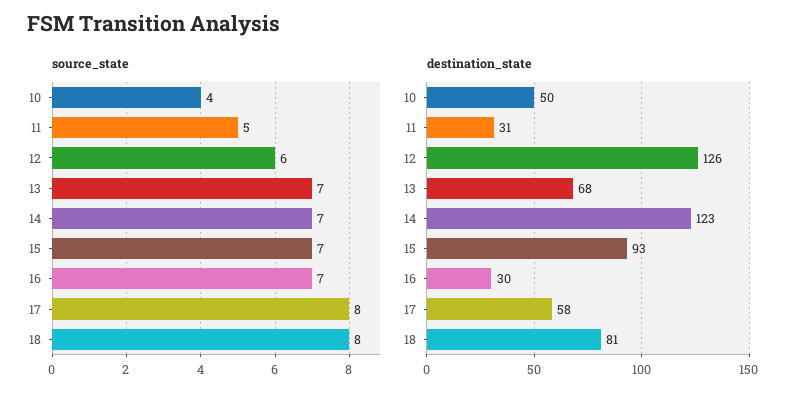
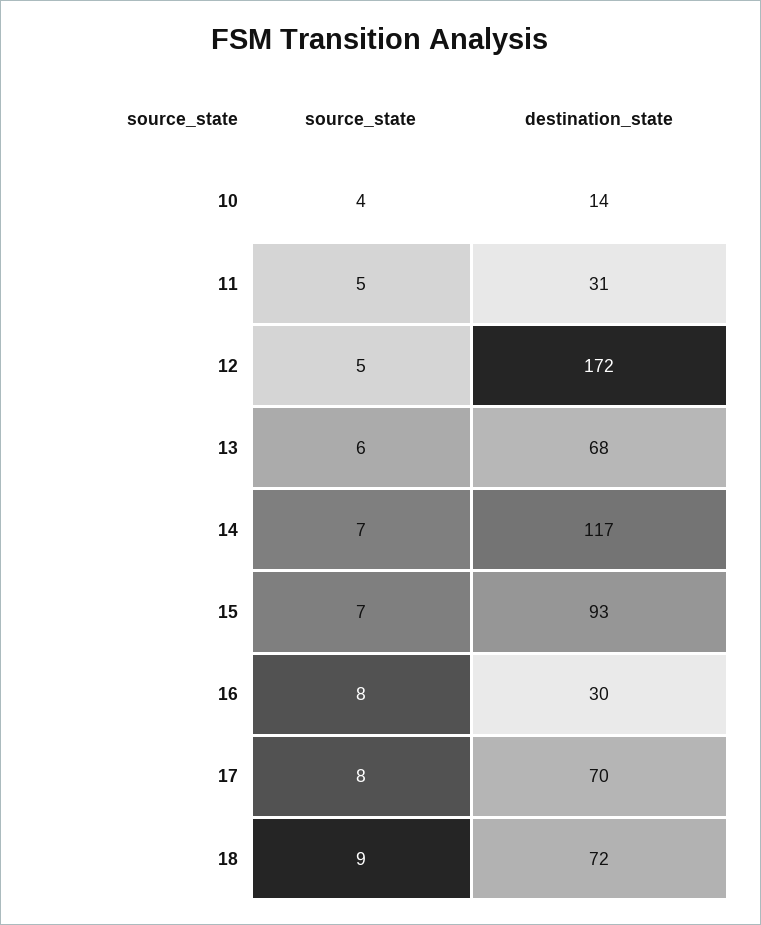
source_state, 12: 6 -> 5
source_state, 13: 7 -> 6
source_state, 16: 7 -> 8
source_state, 18: 8 -> 9
destination_state, 10: 50 -> 14
destination_state, 12: 126 -> 172
destination_state, 14: 123 -> 117
destination_state, 17: 58 -> 70
destination_state, 18: 81 -> 72

